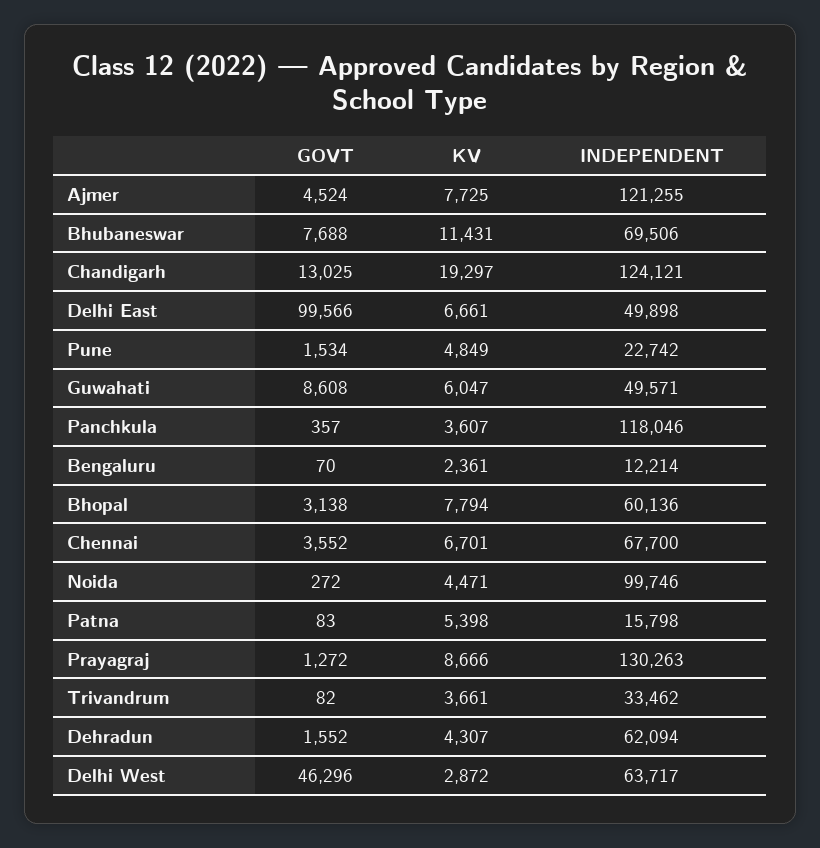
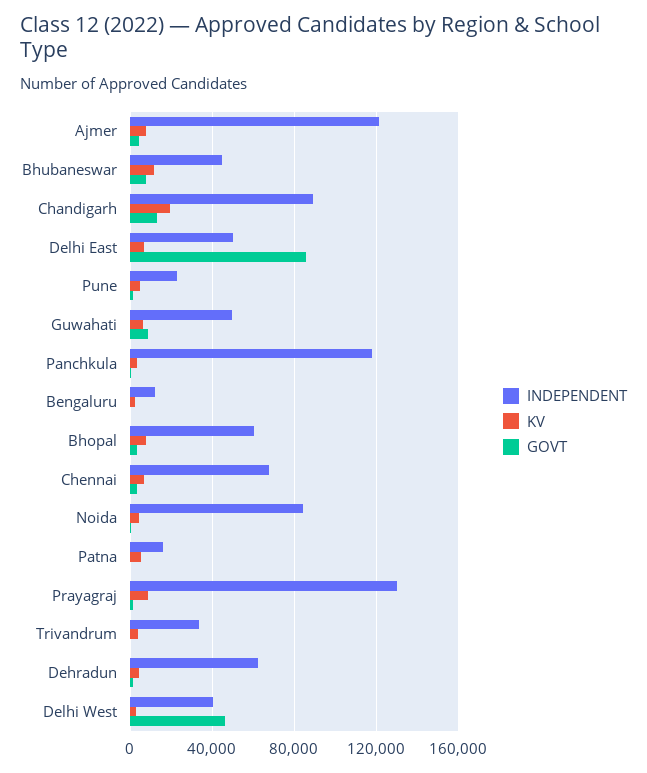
INDEPENDENT, Bhubaneswar: 69506 -> 45000
INDEPENDENT, Chandigarh: 124121 -> 90000
GOVT, Delhi East: 99566 -> 85000
INDEPENDENT, Noida: 99746 -> 85000
INDEPENDENT, Delhi West: 63717 -> 40000

